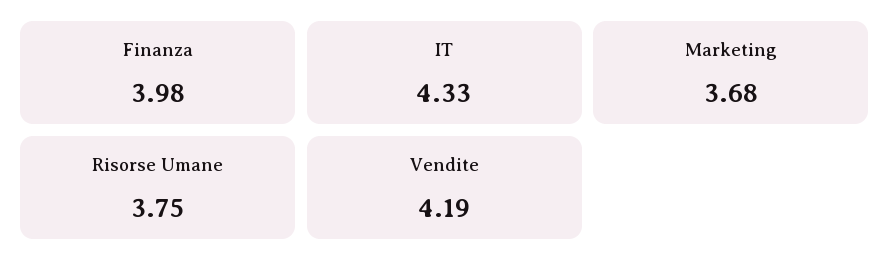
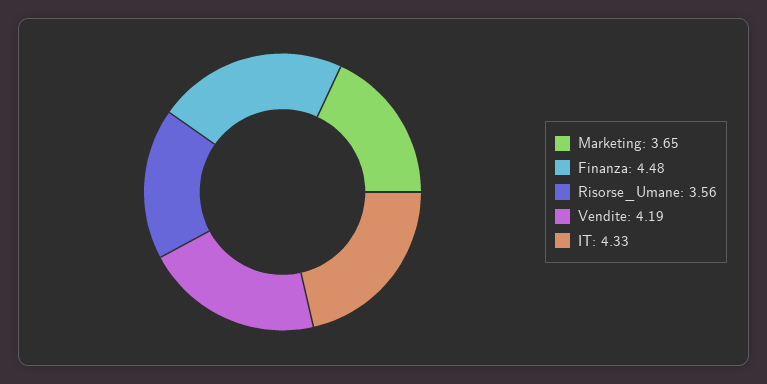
Finanza: 3.98 -> 4.48
Marketing: 3.68 -> 3.65
Risorse Umane: 3.75 -> 3.56

